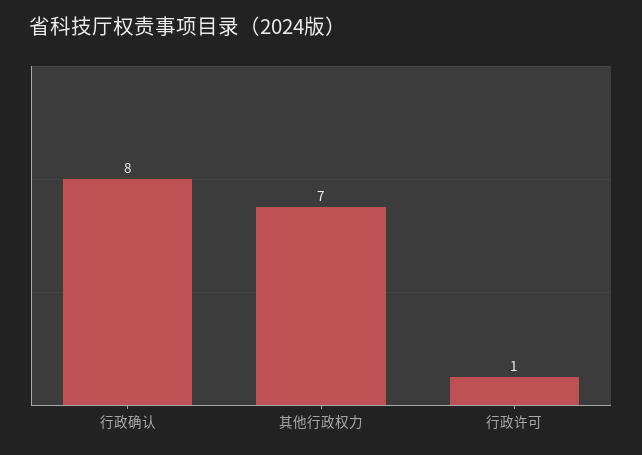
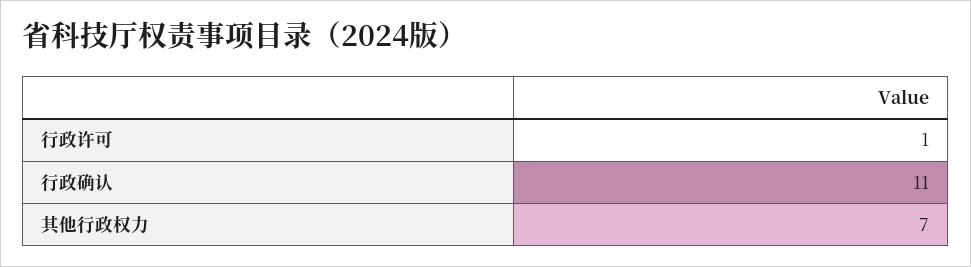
行政确认: 8 -> 11

